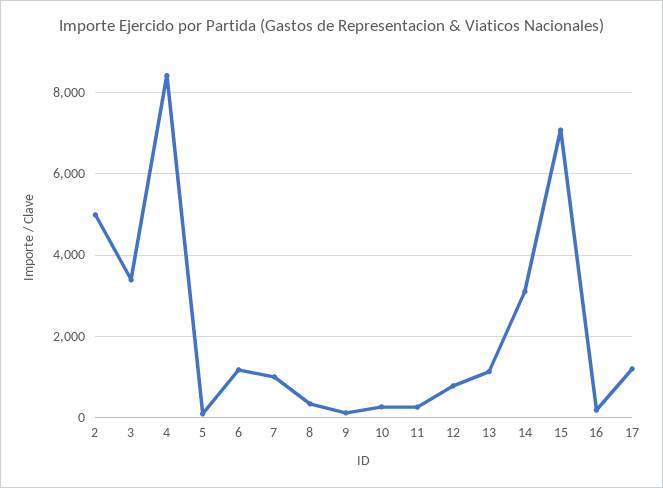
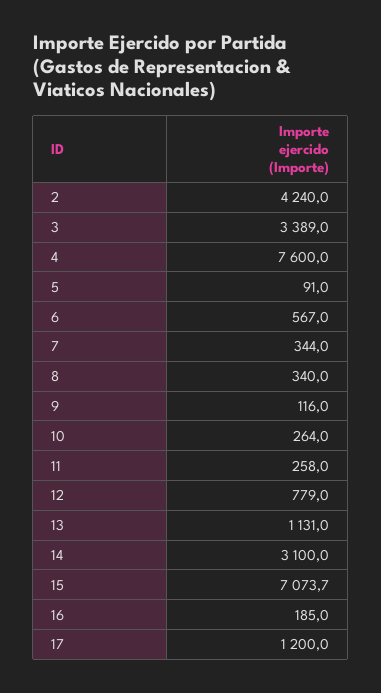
2: 5000 -> 4240
4: 8400 -> 7600
6: 1200 -> 567
7: 1000 -> 344

